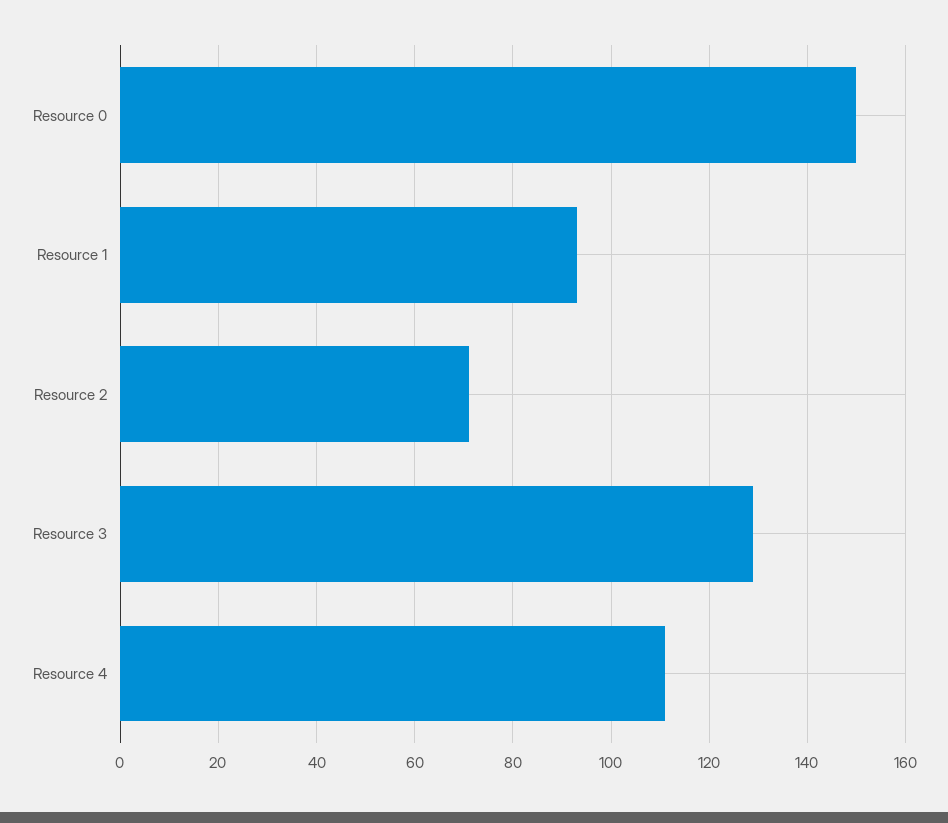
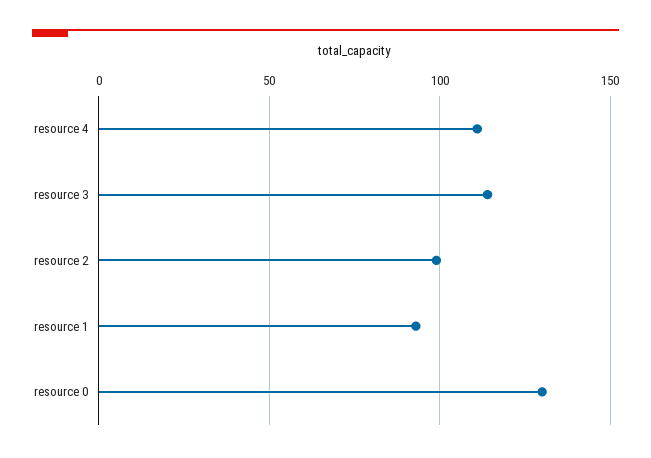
Resource 0: 150 -> 130
Resource 2: 70 -> 100
Resource 3: 130 -> 115

